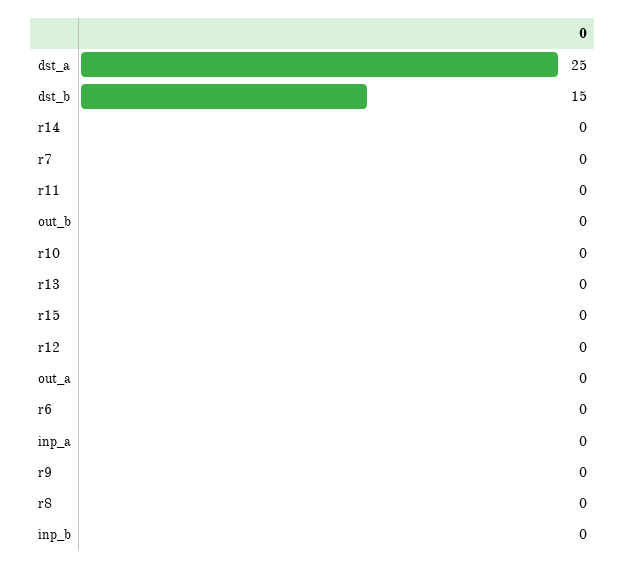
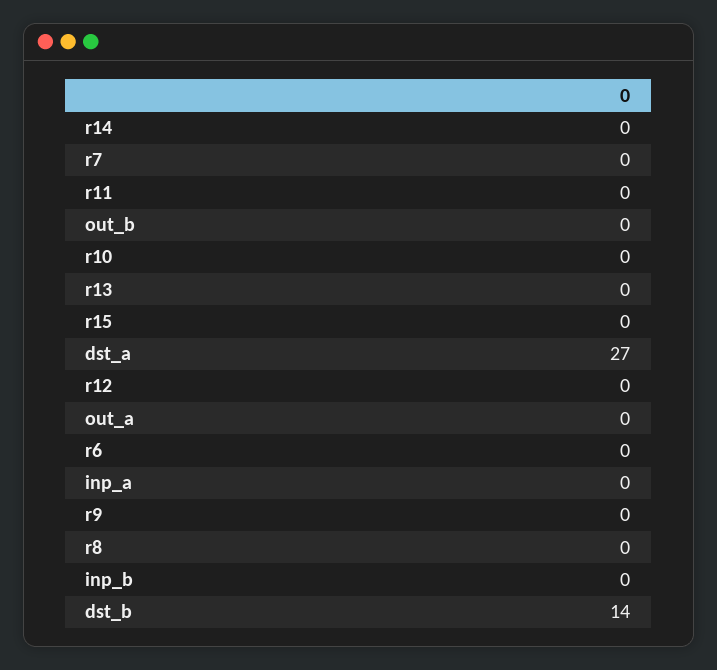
dst_a: 25 -> 27
dst_b: 15 -> 14

